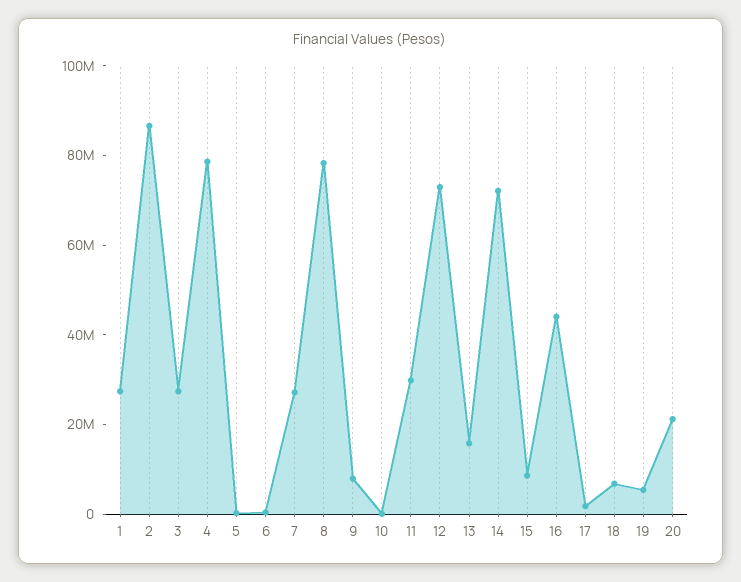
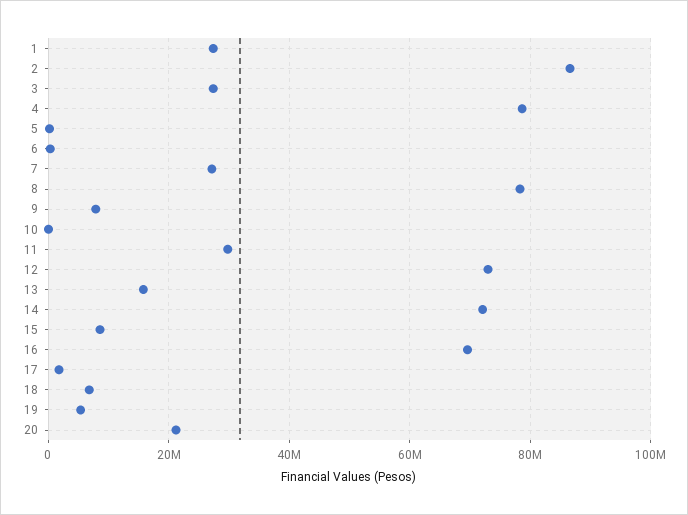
16: 45000000 -> 70000000

